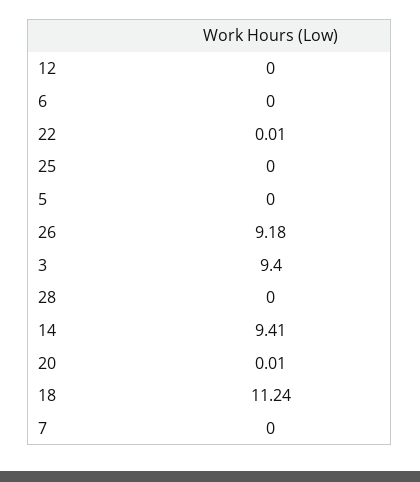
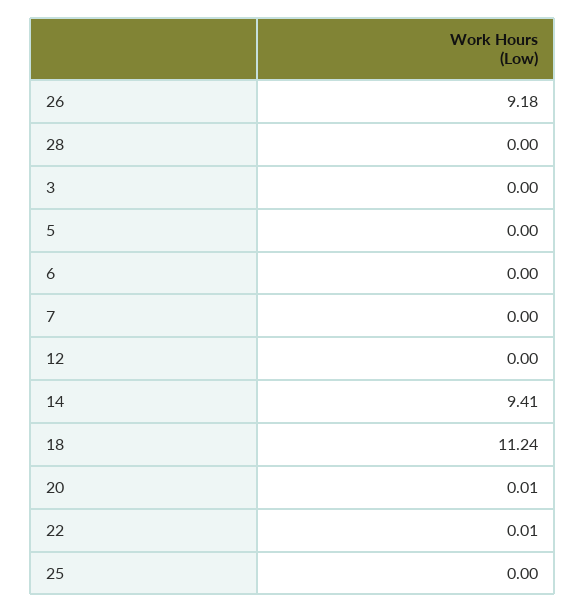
3: 9.4 -> 0

